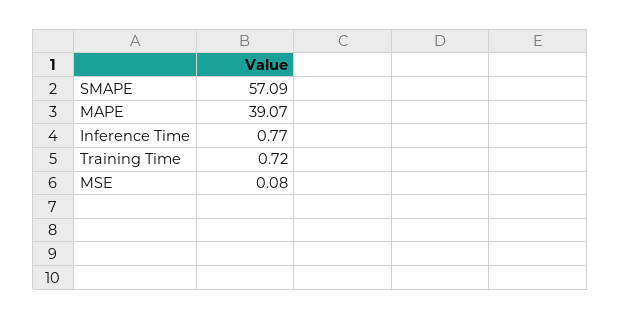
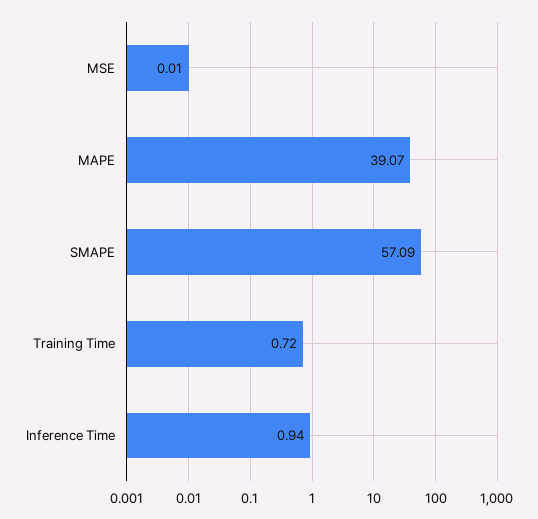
Inference Time: 0.77 -> 0.94
MSE: 0.08 -> 0.01

